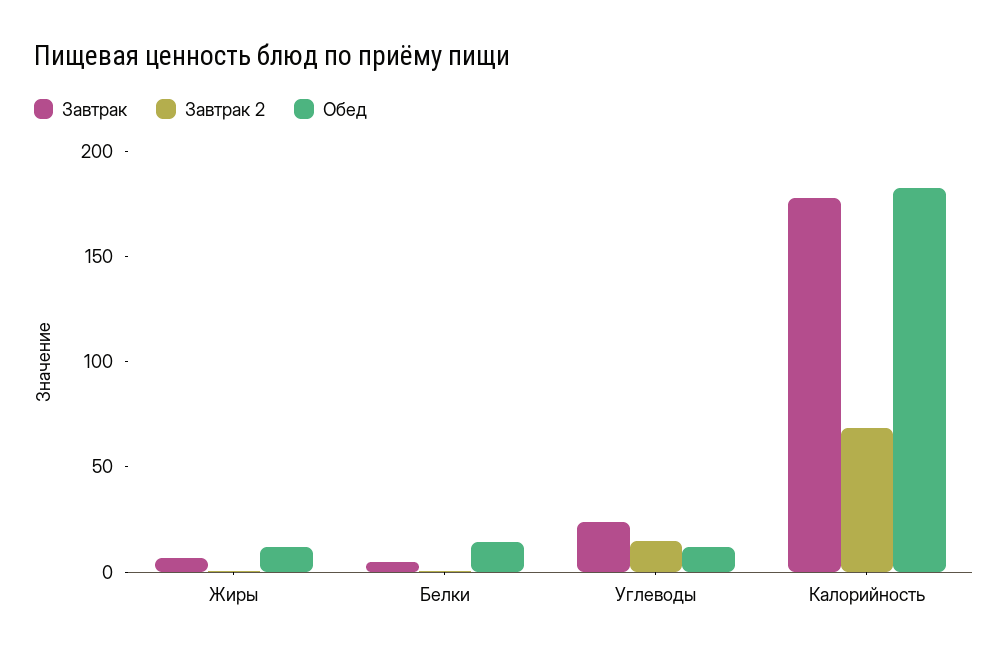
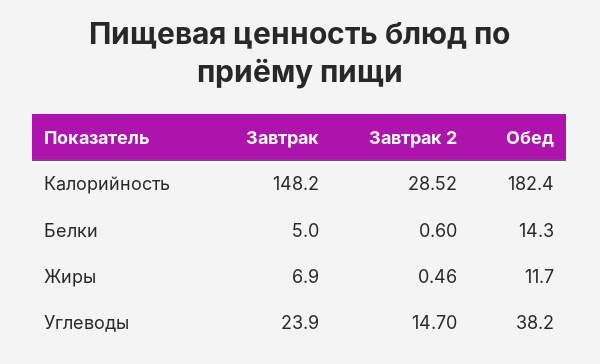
Обед, Углеводы: 10 -> 38.2
Завтрак, Калорийность: 180 -> 148.2
Завтрак 2, Калорийность: 70 -> 28.52

